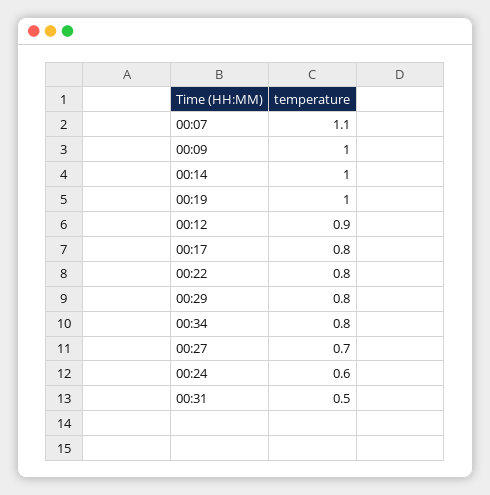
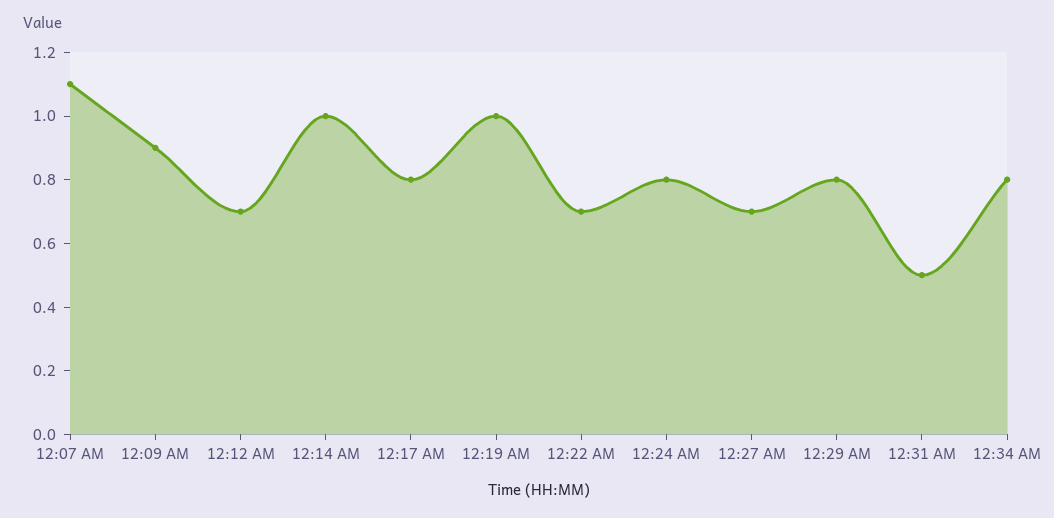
00:09: 1 -> 0.9
00:12: 0.9 -> 0.7
00:22: 0.8 -> 0.7
00:24: 0.6 -> 0.8

